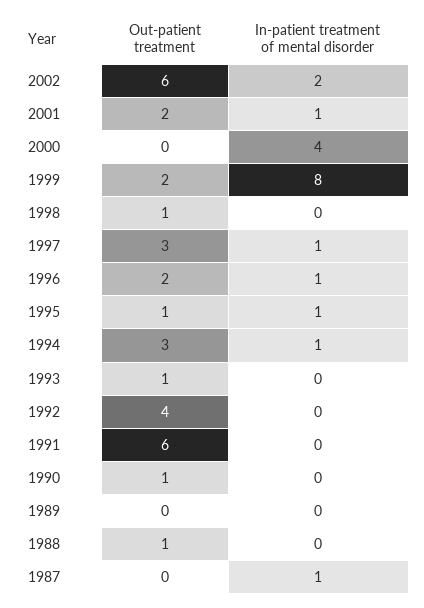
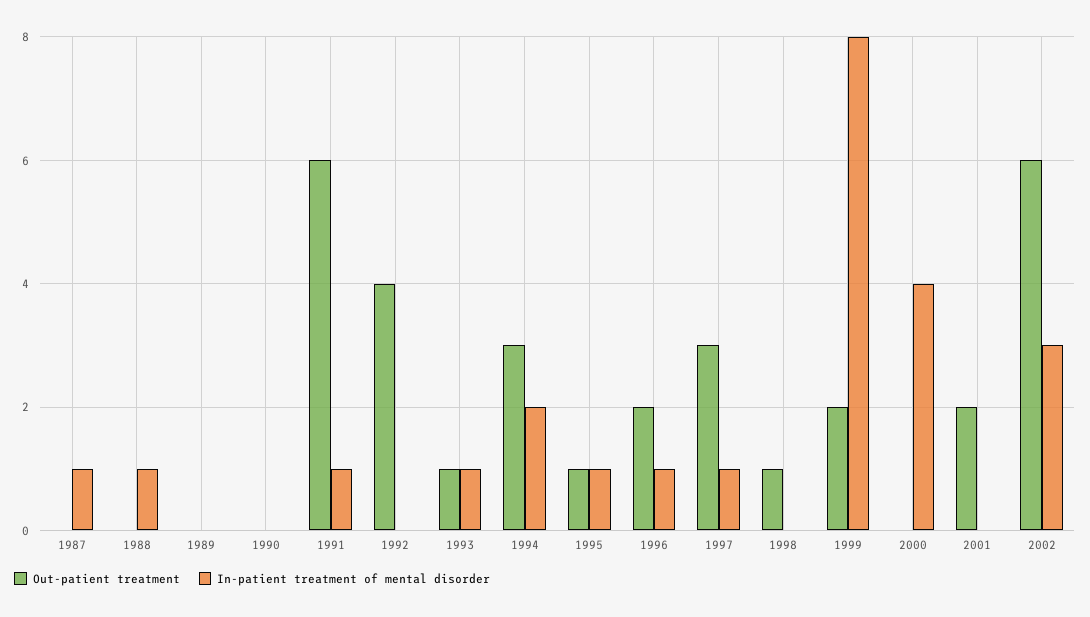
In-patient treatment of mental disorder, 2002: 2 -> 3
In-patient treatment of mental disorder, 2001: 1 -> 0
In-patient treatment of mental disorder, 1994: 1 -> 2
In-patient treatment of mental disorder, 1993: 0 -> 1
In-patient treatment of mental disorder, 1991: 0 -> 1
Out-patient treatment, 1990: 1 -> 0
Out-patient treatment, 1988: 1 -> 0
In-patient treatment of mental disorder, 1988: 0 -> 1

